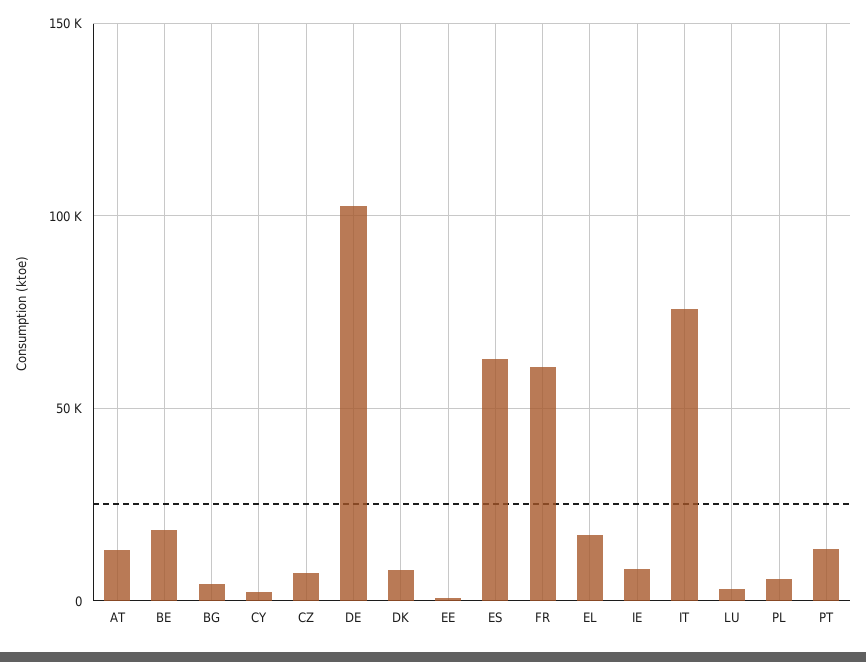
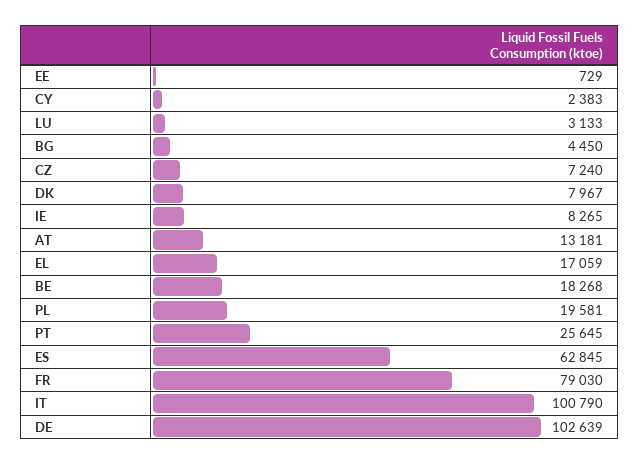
FR: 60000 -> 79030
IT: 75000 -> 100790
PL: 5000 -> 19581
PT: 15000 -> 25645

